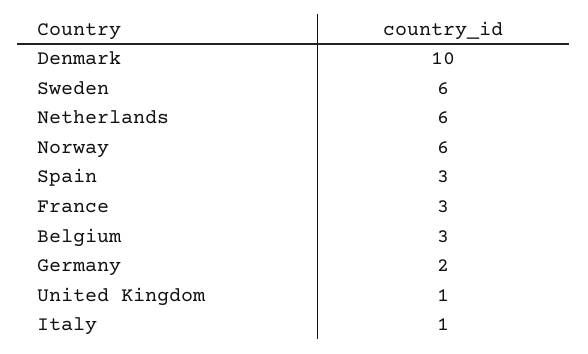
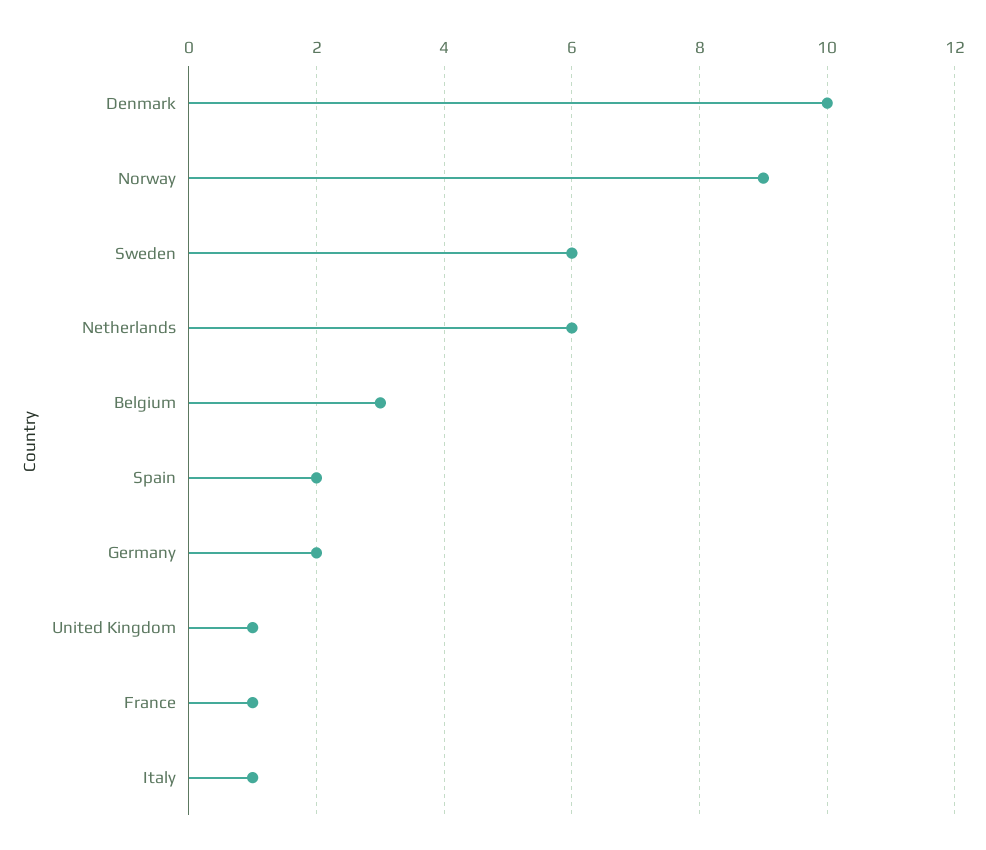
Norway: 6 -> 9
Spain: 3 -> 2
France: 3 -> 1

